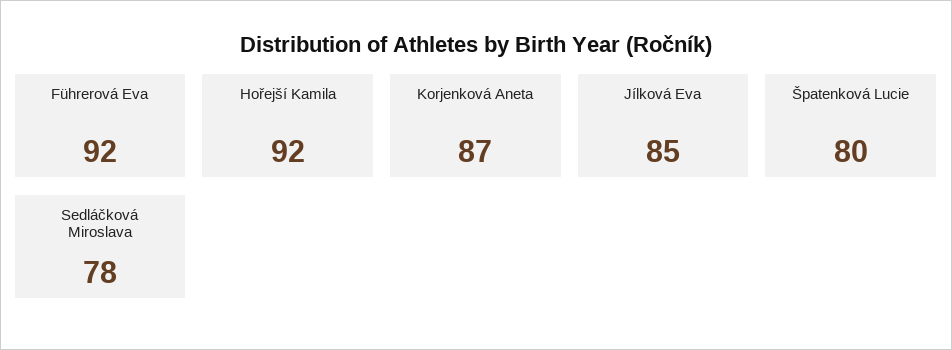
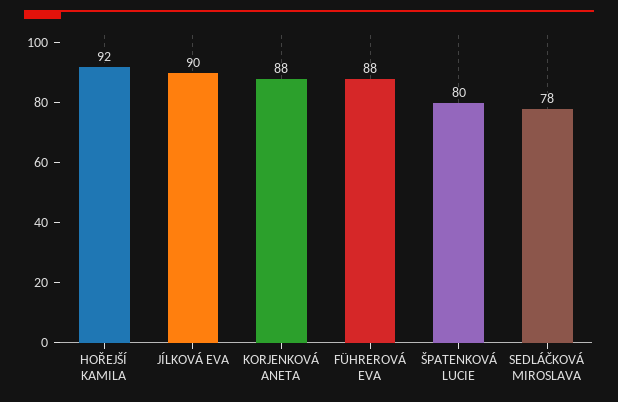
Führerová Eva: 92 -> 88
Korjenková Aneta: 87 -> 88
Jílková Eva: 85 -> 90

